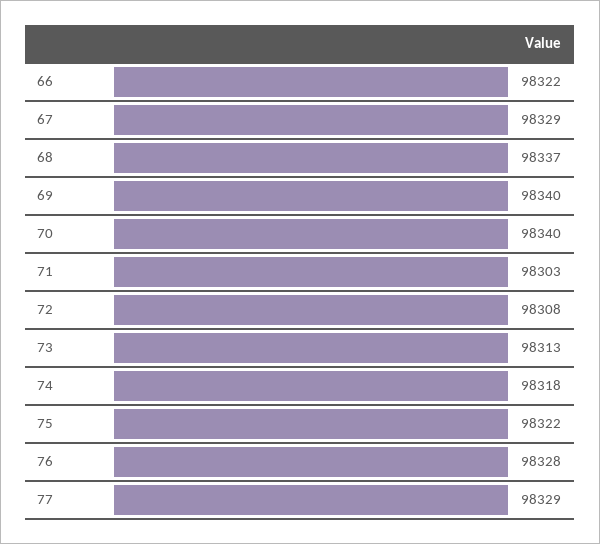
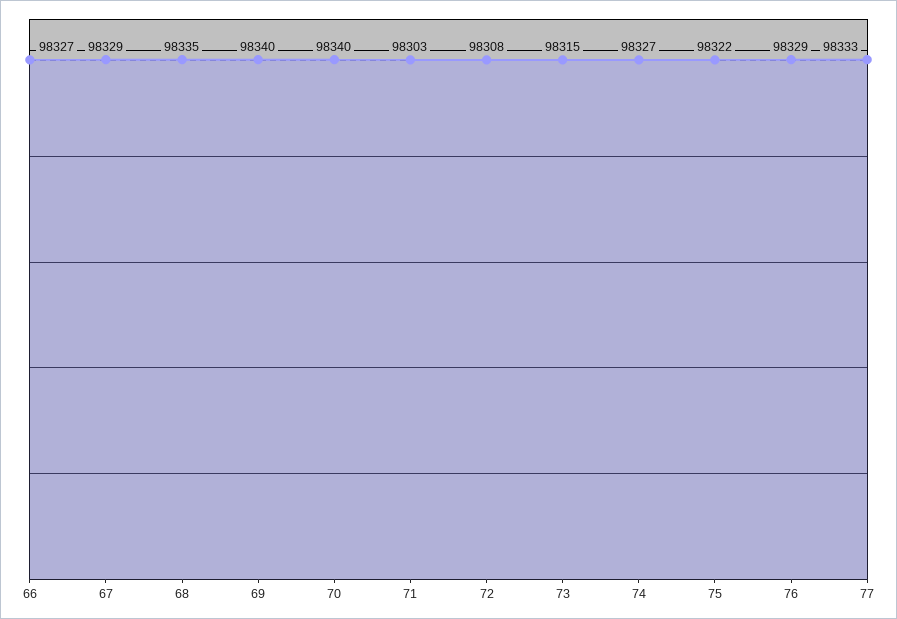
66: 98322 -> 98327
68: 98337 -> 98335
73: 98313 -> 98315
74: 98318 -> 98327
76: 98328 -> 98329
77: 98329 -> 98333

